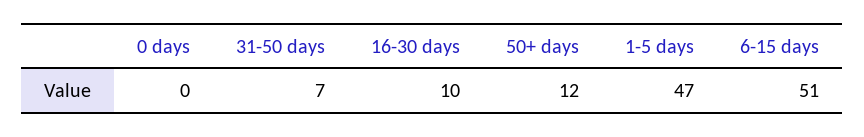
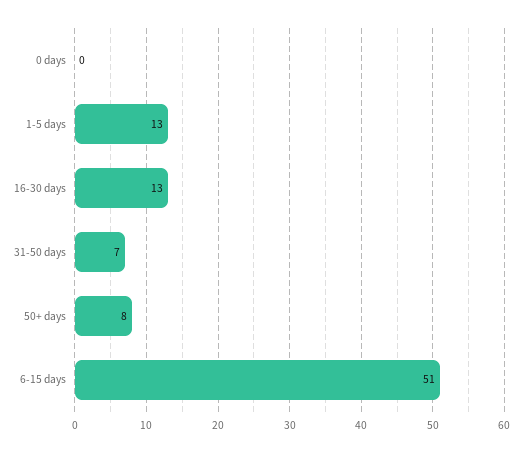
16-30 days: 10 -> 13
50+ days: 12 -> 8
1-5 days: 47 -> 13

